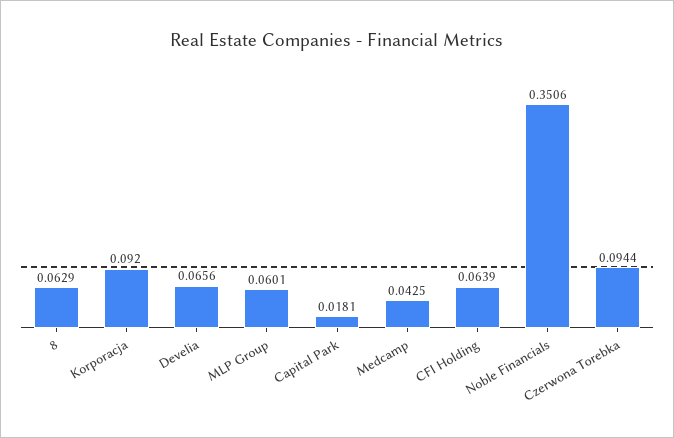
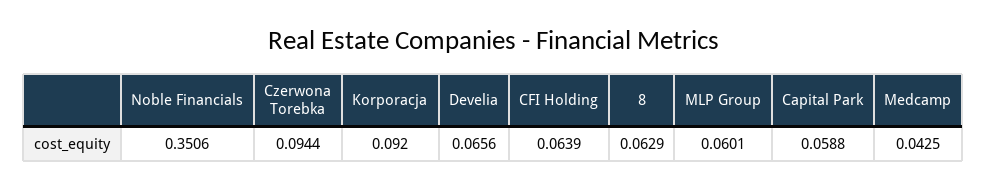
Capital Park: 0.0181 -> 0.0588

